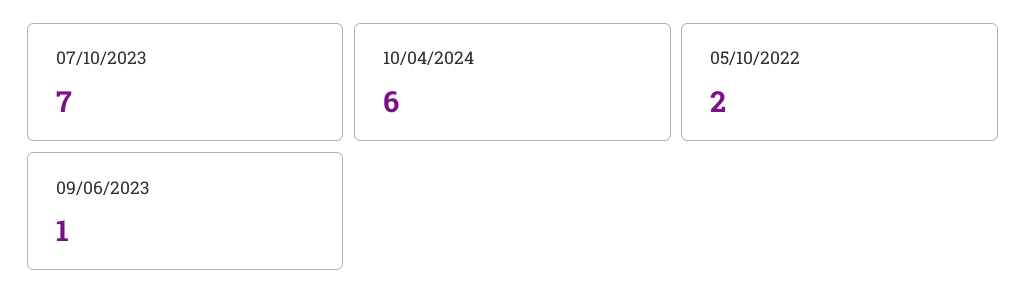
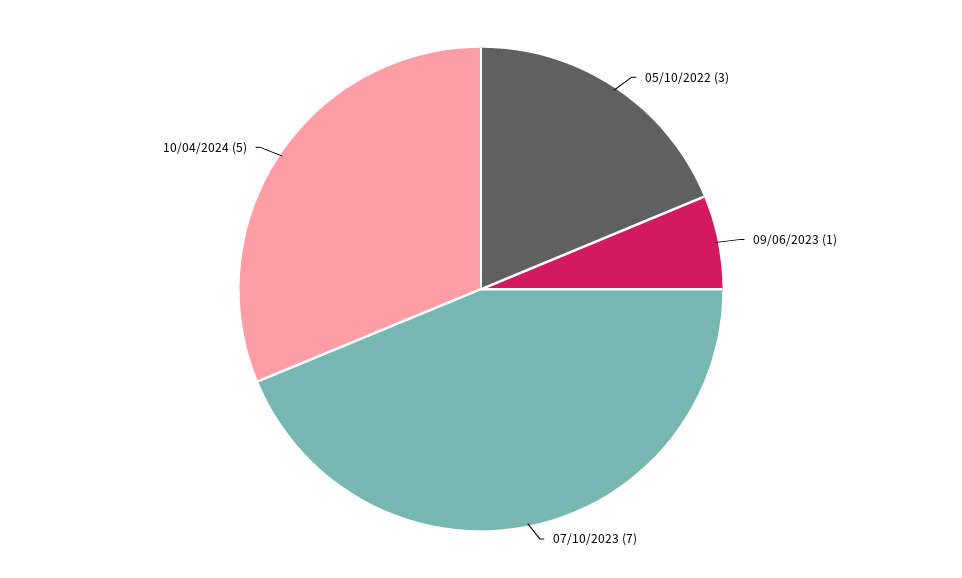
10/04/2024: 6 -> 5
05/10/2022: 2 -> 3

